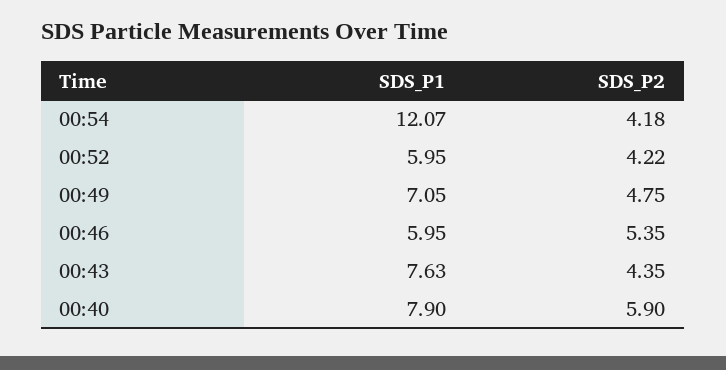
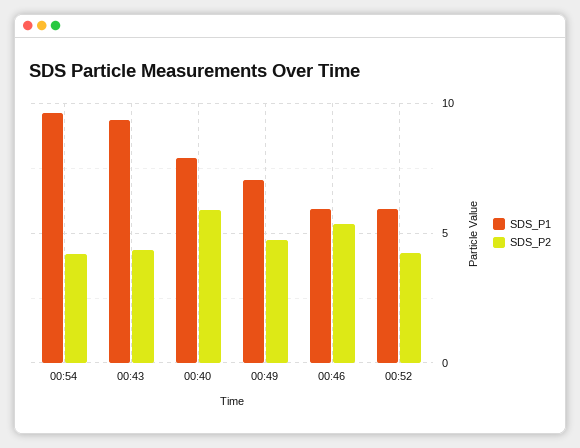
SDS_P1, 00:54: 12.07 -> 9.5
SDS_P1, 00:43: 7.63 -> 9.5

